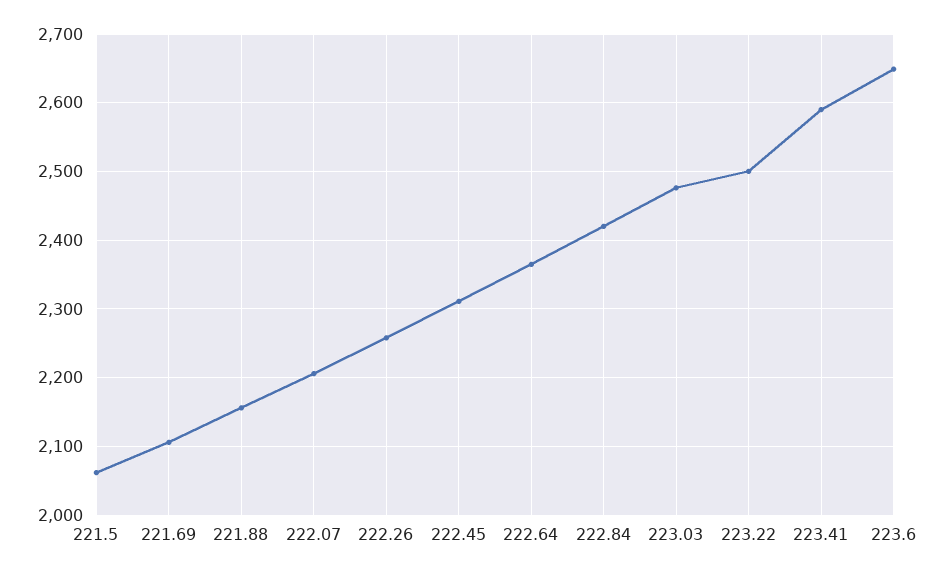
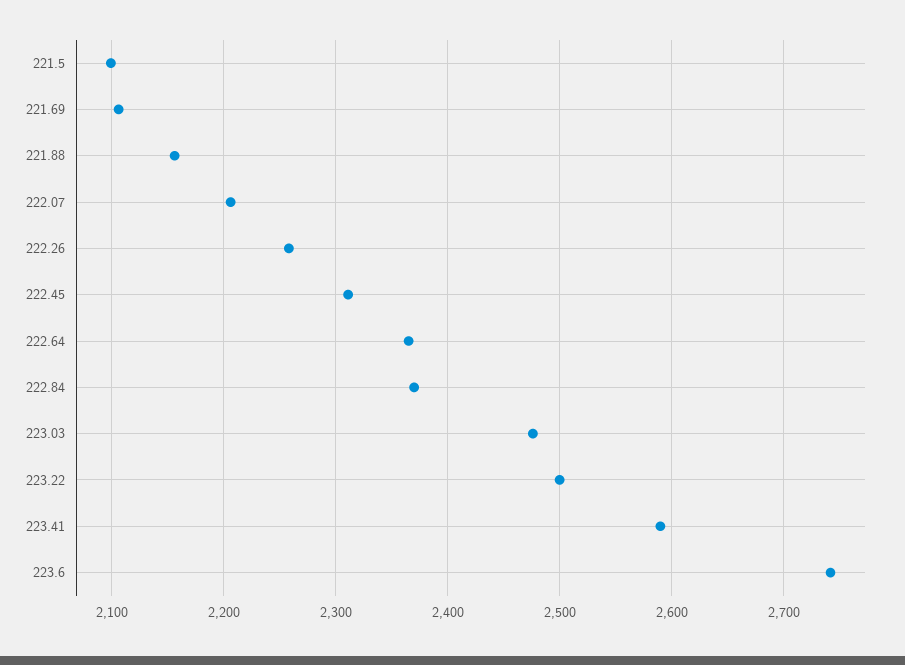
221.5: 2060 -> 2100
222.84: 2420 -> 2370
223.6: 2650 -> 2740

